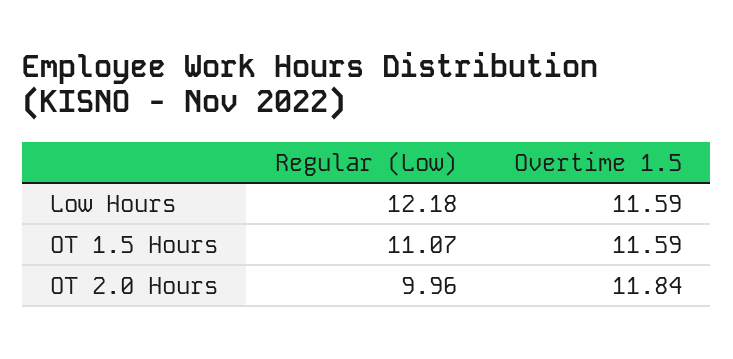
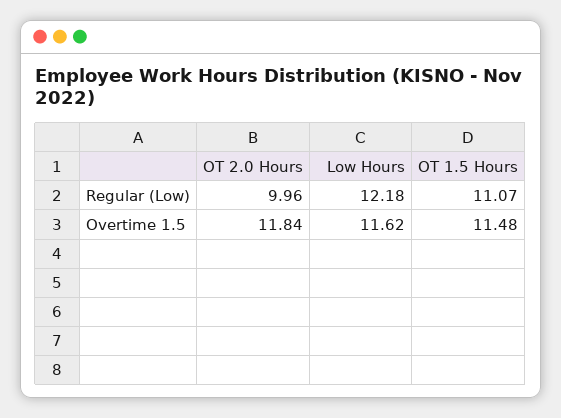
Overtime 1.5, Low Hours: 11.59 -> 11.62
Overtime 1.5, OT 1.5 Hours: 11.59 -> 11.48

